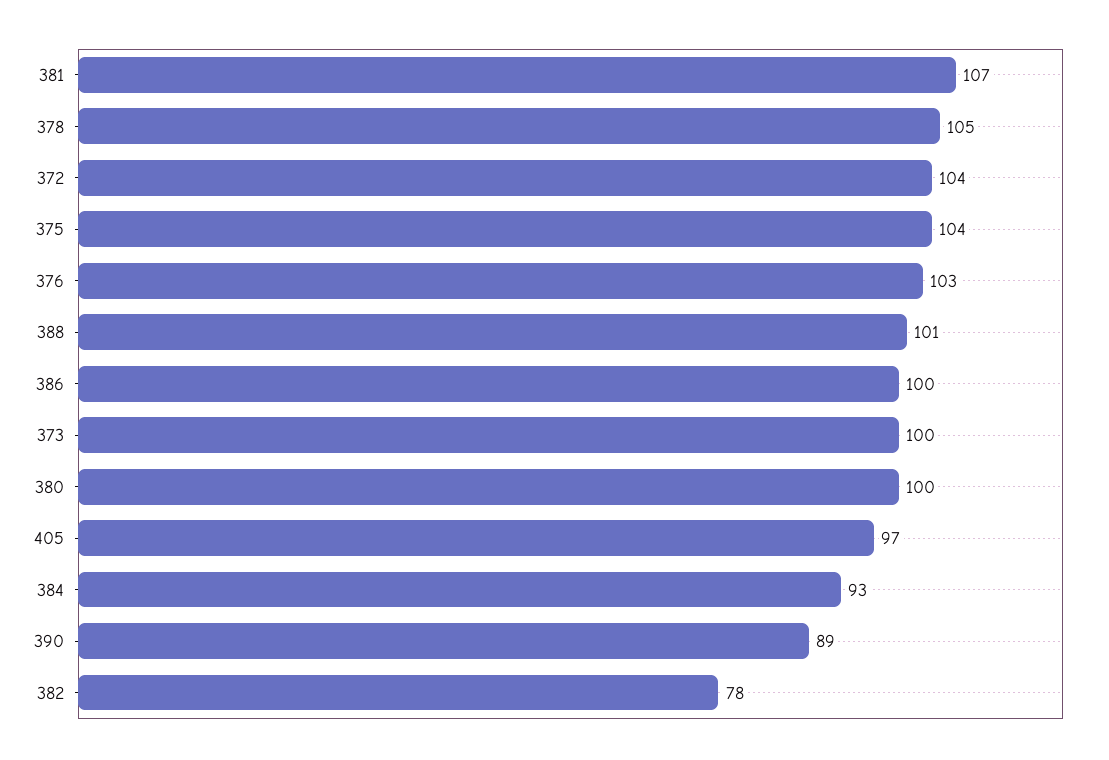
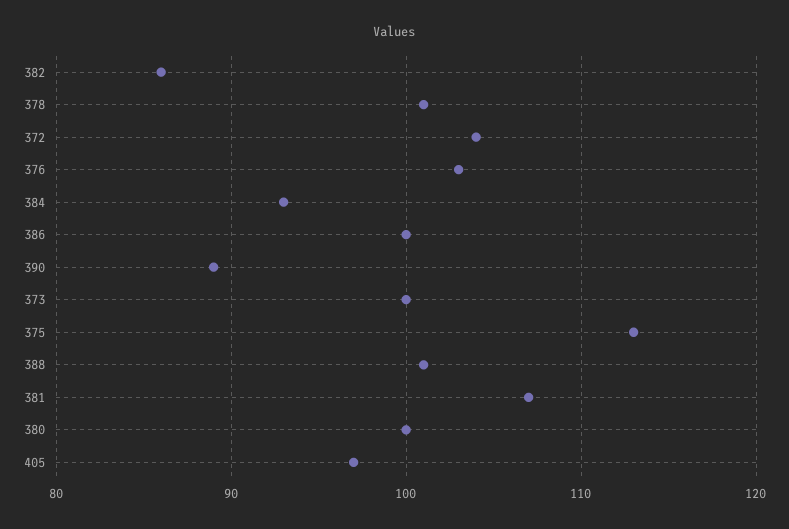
378: 105 -> 101
375: 104 -> 113
382: 78 -> 86

